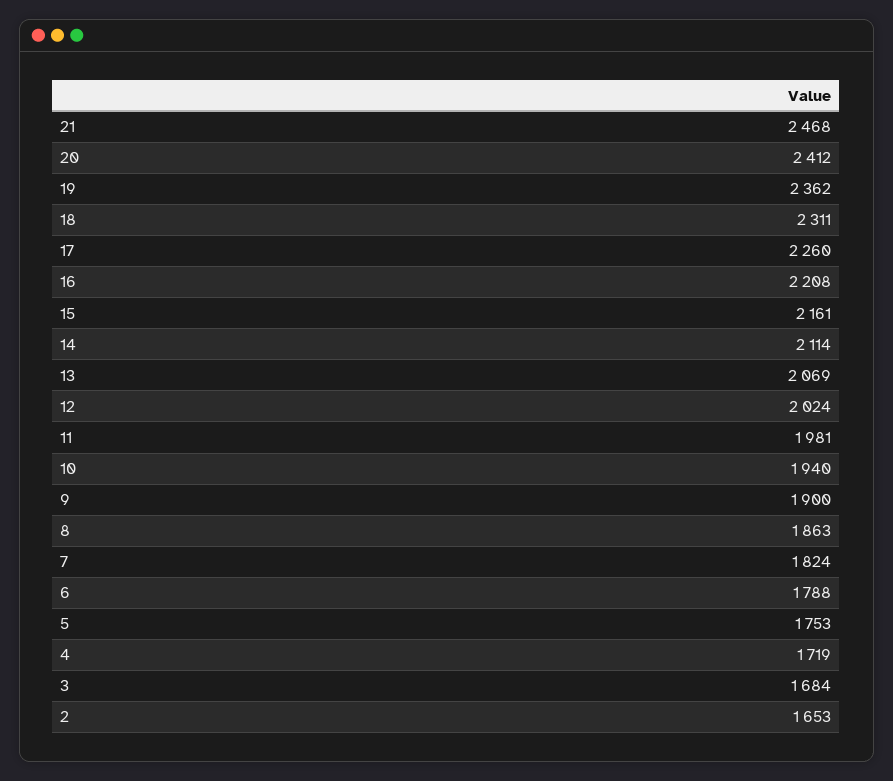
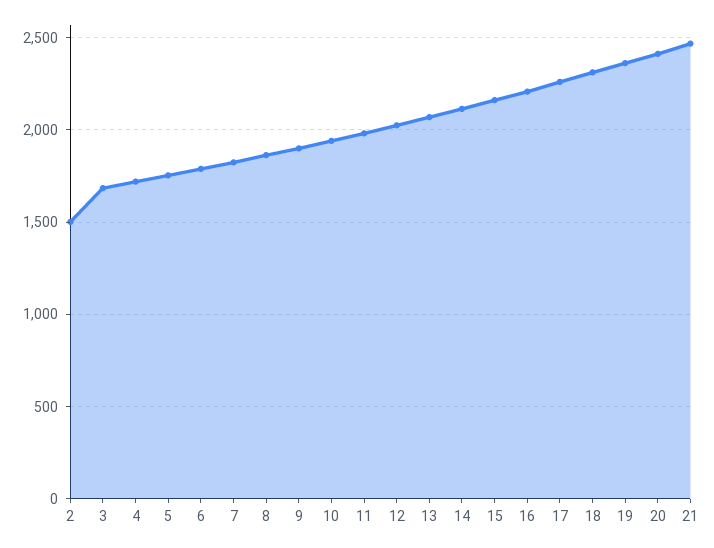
2: 1653 -> 1500

